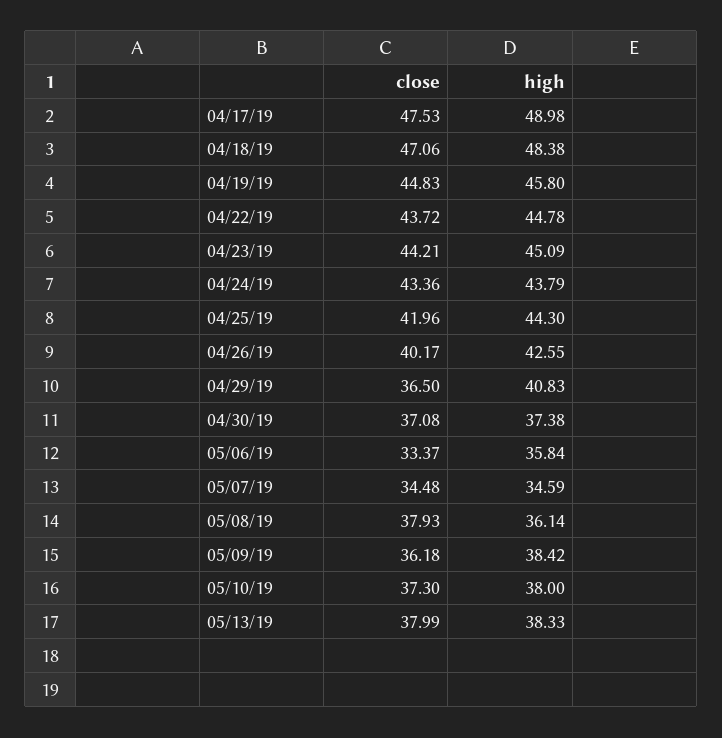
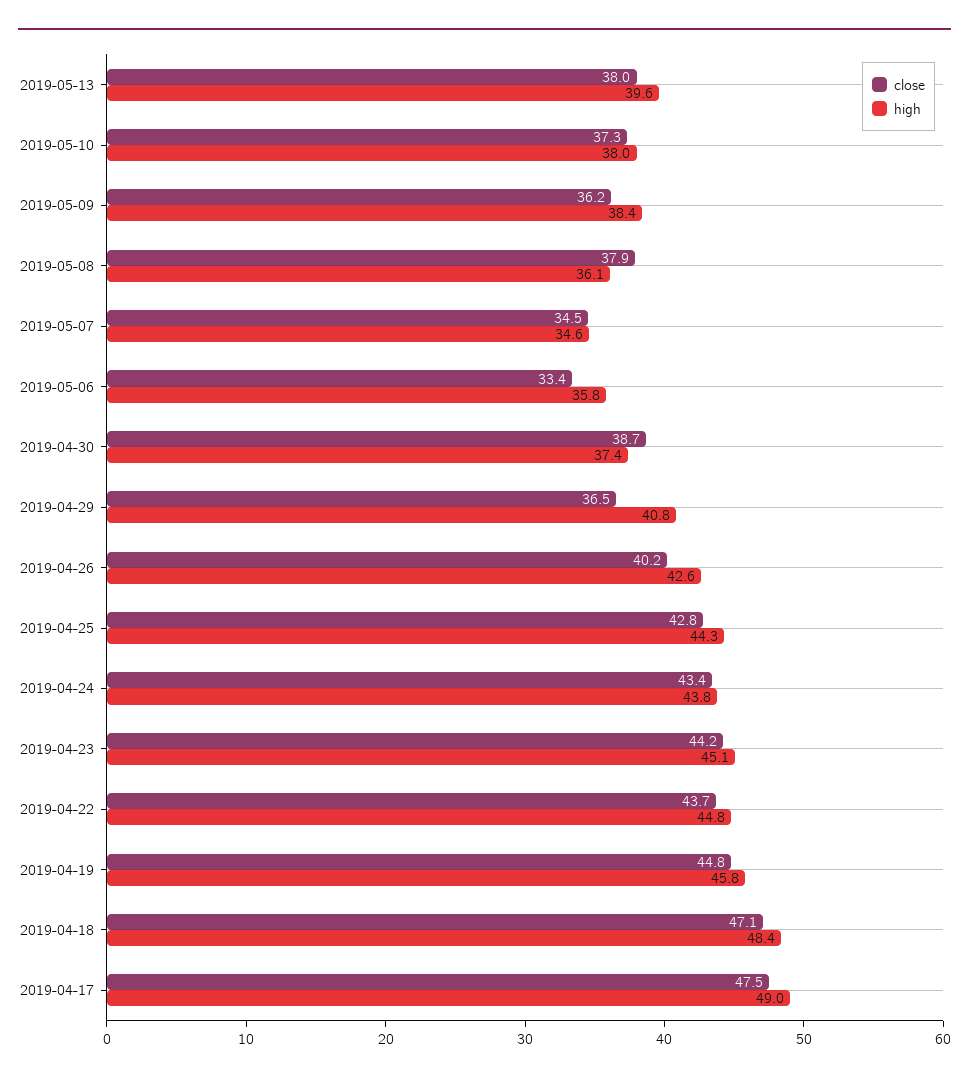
close, 04/25/19: 41.96 -> 42.8
close, 04/30/19: 37.08 -> 38.7
high, 05/13/19: 38.33 -> 39.6

